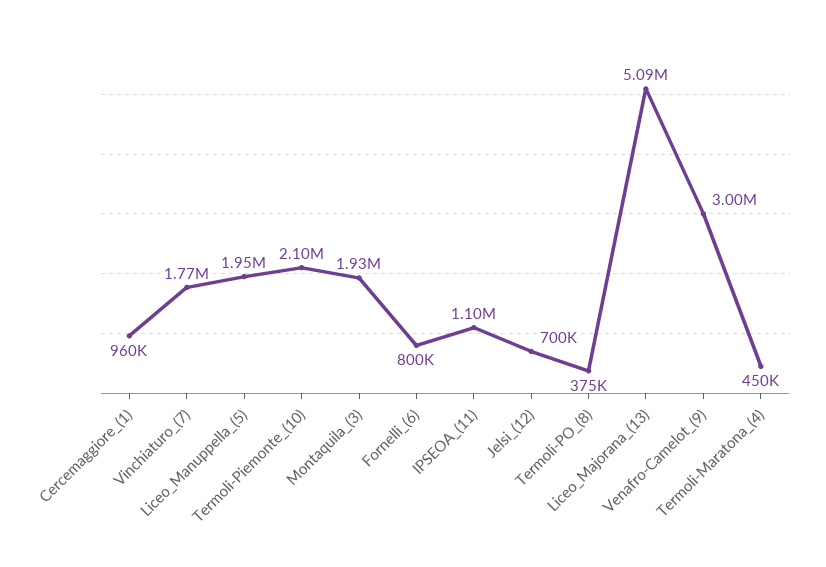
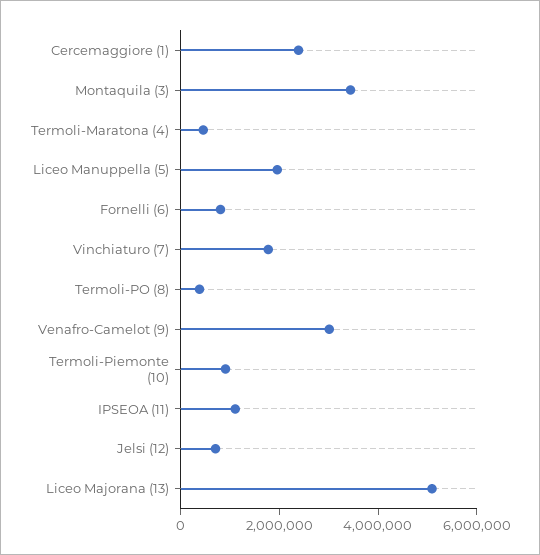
Cercemaggiore_(1): 960000 -> 2500000
Termoli-Piemonte_(10): 2100000 -> 1000000
Montaquila_(3): 1930000 -> 3500000

